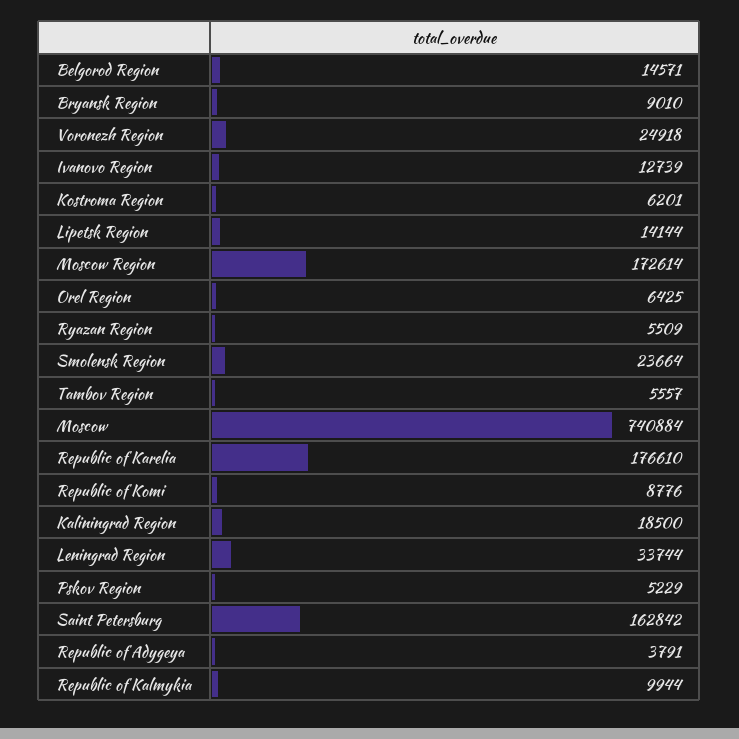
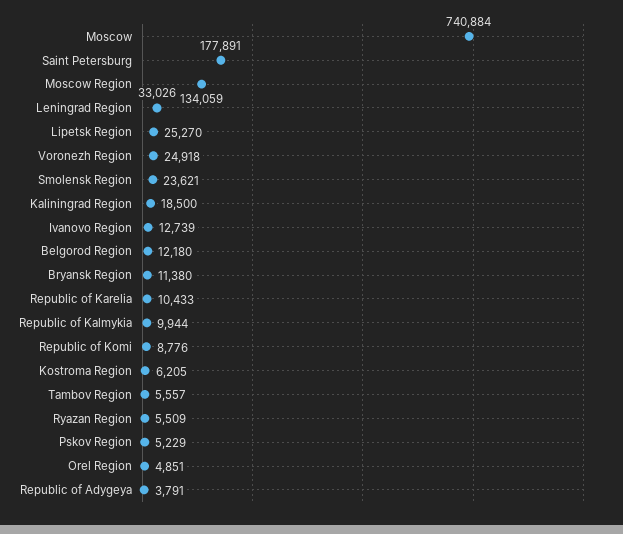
Belgorod Region: 14571 -> 12180
Bryansk Region: 9010 -> 11380
Kostroma Region: 6201 -> 6205
Lipetsk Region: 14144 -> 25270
Moscow Region: 172614 -> 134059
Orel Region: 6425 -> 4851
Smolensk Region: 23664 -> 23621
Republic of Karelia: 176610 -> 10433
Leningrad Region: 33744 -> 33026
Saint Petersburg: 162842 -> 177891

